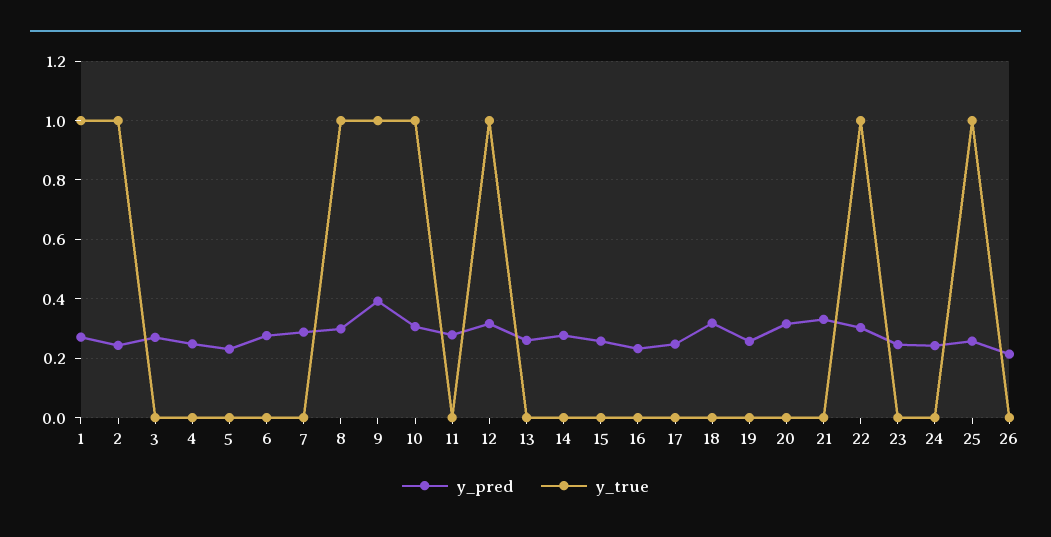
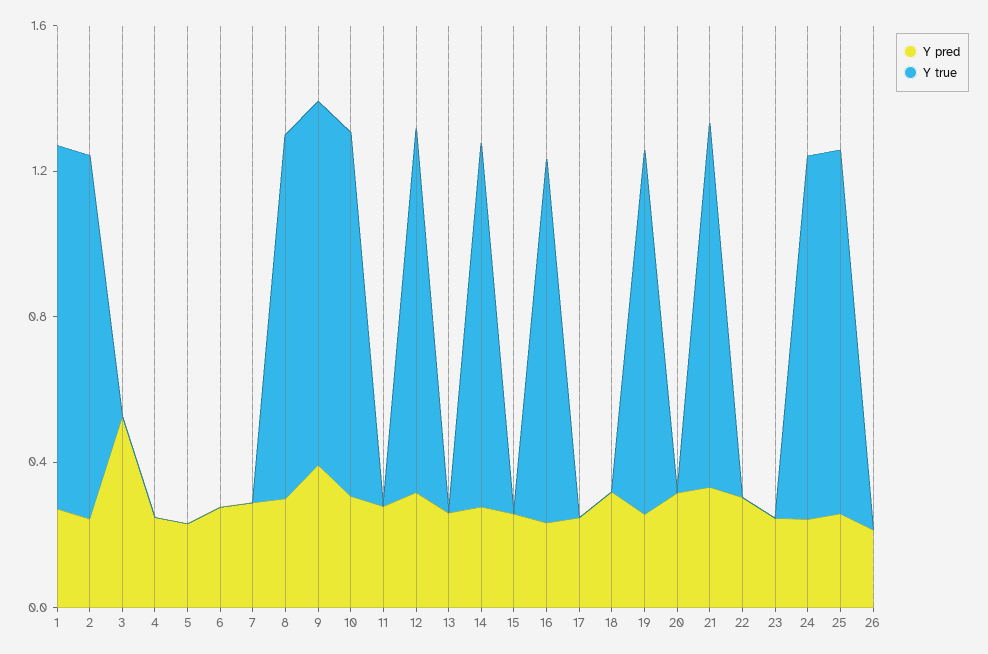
y_pred, 3: 0.275 -> 0.5
y_true, 14: 0 -> 1
y_true, 16: 0 -> 1
y_true, 19: 0 -> 1
y_true, 21: 0 -> 1
y_true, 22: 1 -> 0
y_true, 24: 0 -> 1

